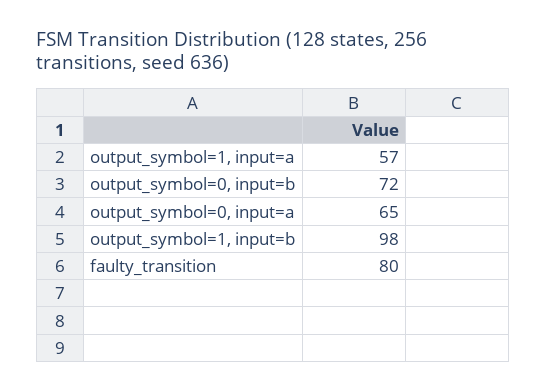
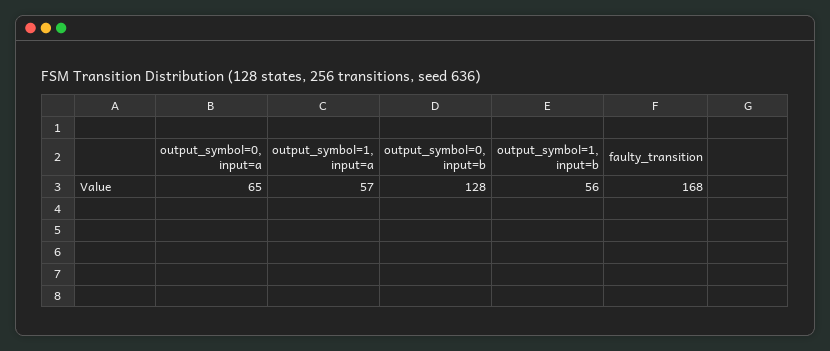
output_symbol=0, input=b: 72 -> 128
output_symbol=1, input=b: 98 -> 56
faulty_transition: 80 -> 168

